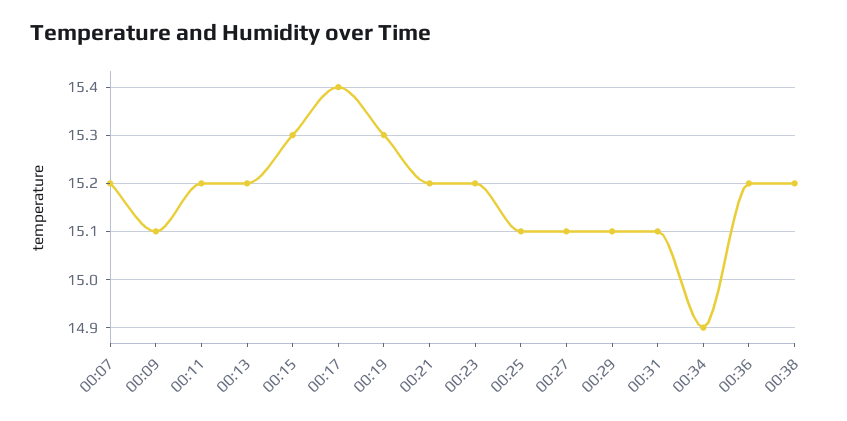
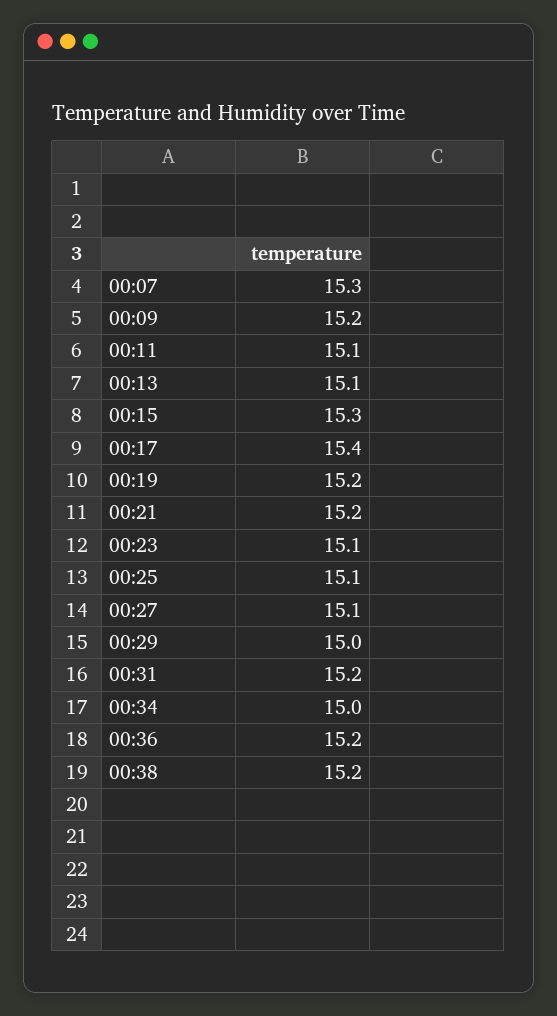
00:07: 15.2 -> 15.3
00:09: 15.1 -> 15.2
00:11: 15.2 -> 15.1
00:13: 15.2 -> 15.1
00:19: 15.3 -> 15.2
00:23: 15.2 -> 15.1
00:29: 15.1 -> 15
00:31: 15.1 -> 15.2
00:34: 14.9 -> 15

